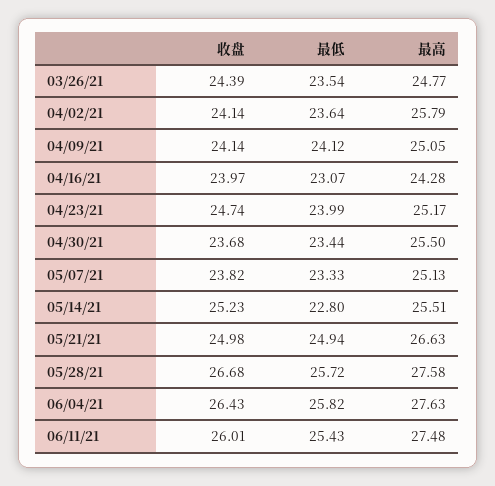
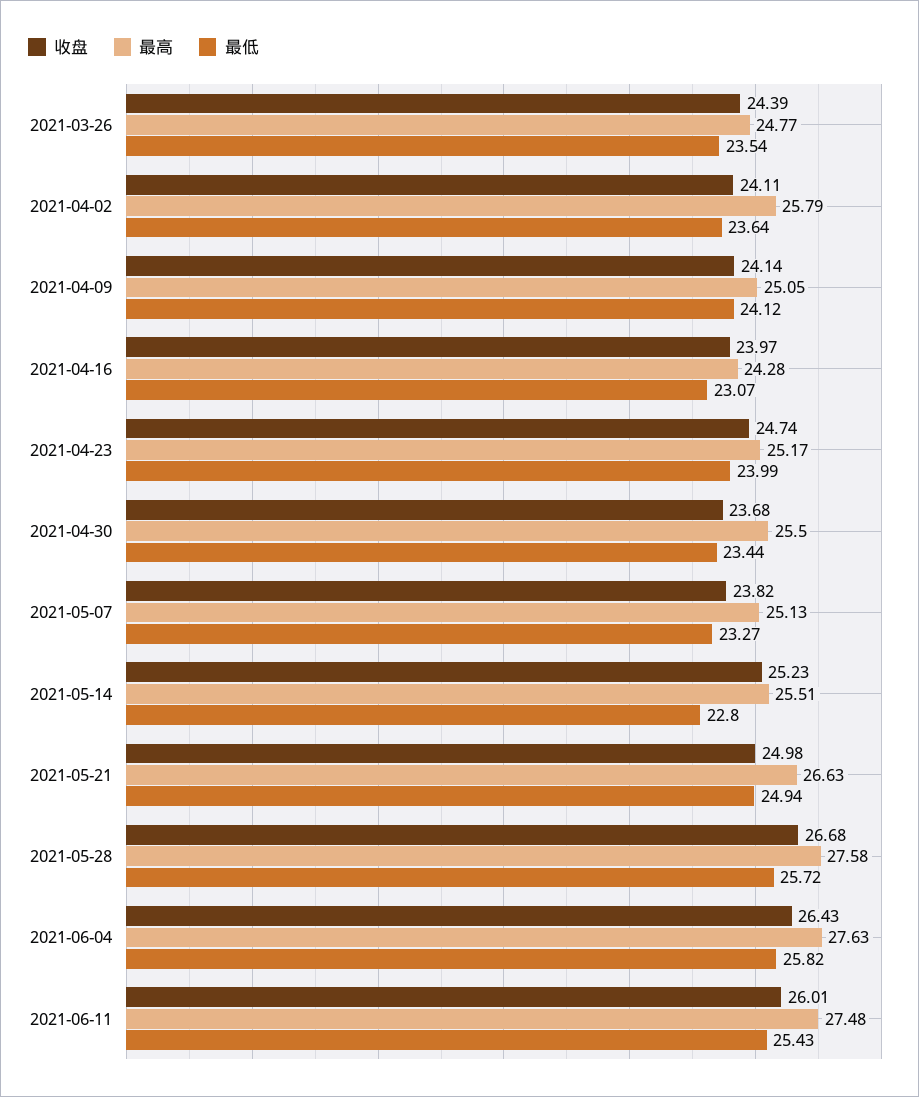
收盘, 04/02/21: 24.14 -> 24.11
最低, 05/07/21: 23.33 -> 23.27

